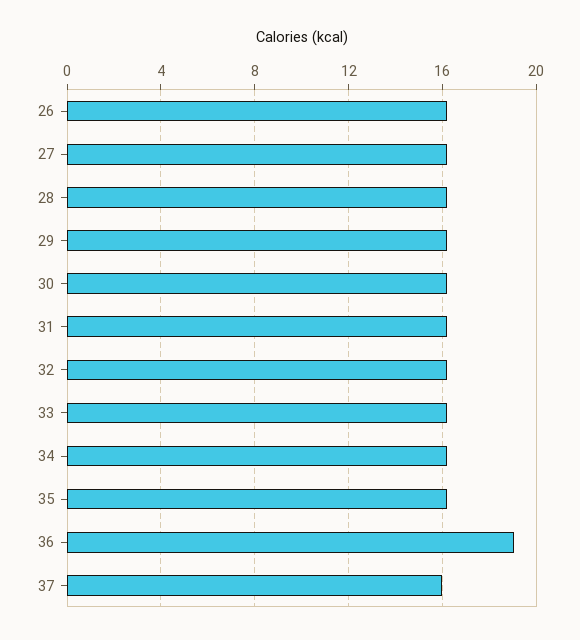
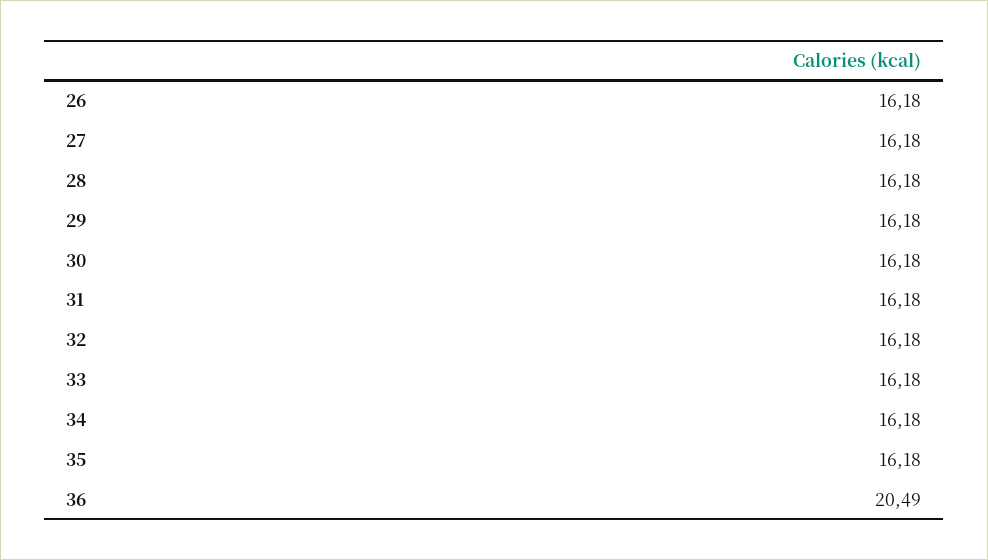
36: 19 -> 20.49
37: 16 -> none

